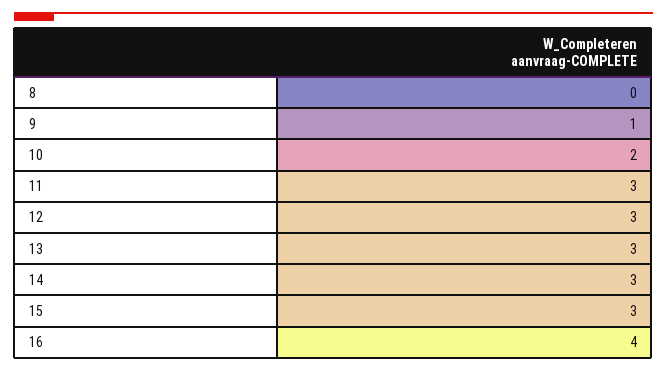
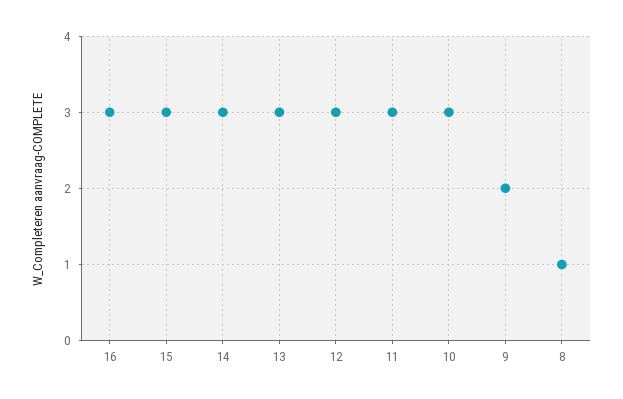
8: 0 -> 1
9: 1 -> 2
10: 2 -> 3
16: 4 -> 3

